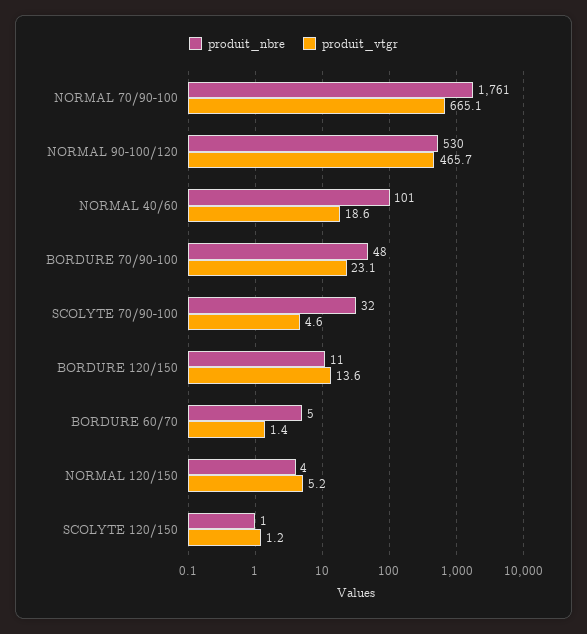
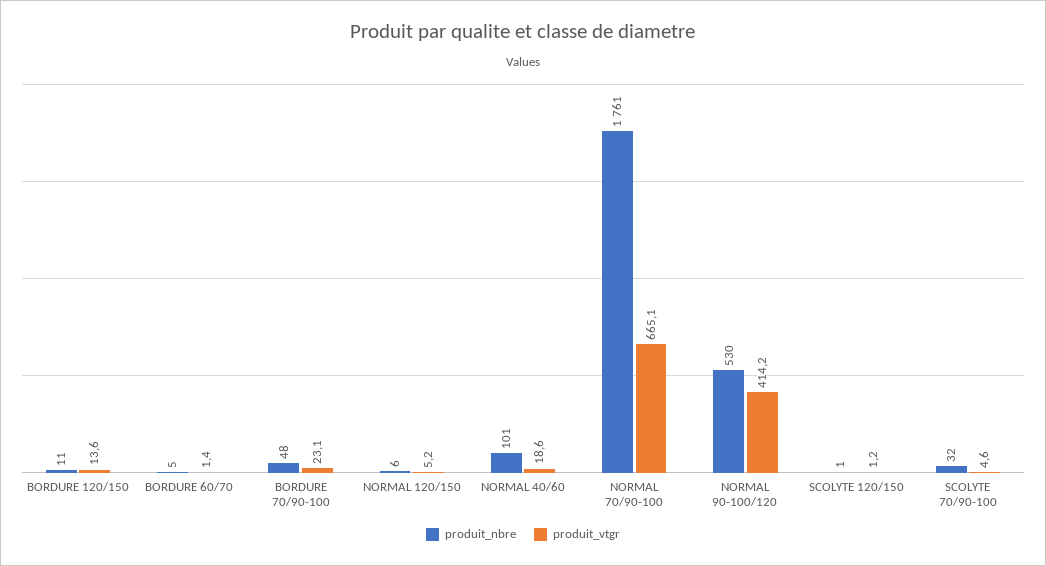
produit_vtgr, NORMAL 90-100/120: 465.7 -> 414.2
produit_nbre, NORMAL 120/150: 4 -> 6

